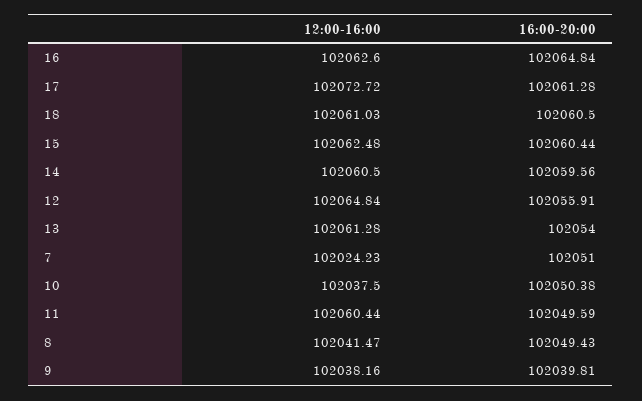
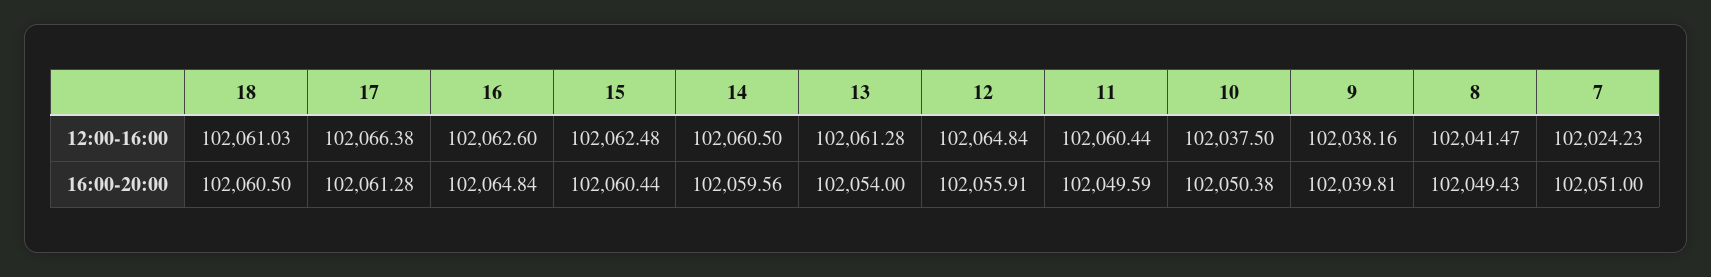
12:00-16:00, 17: 102072.72 -> 102066.38

